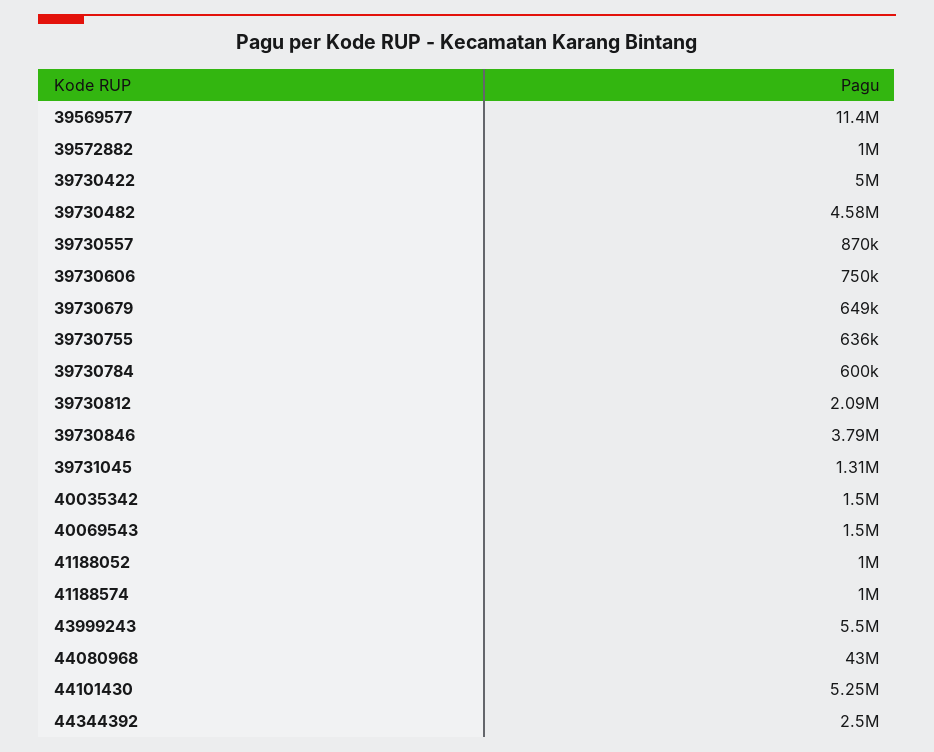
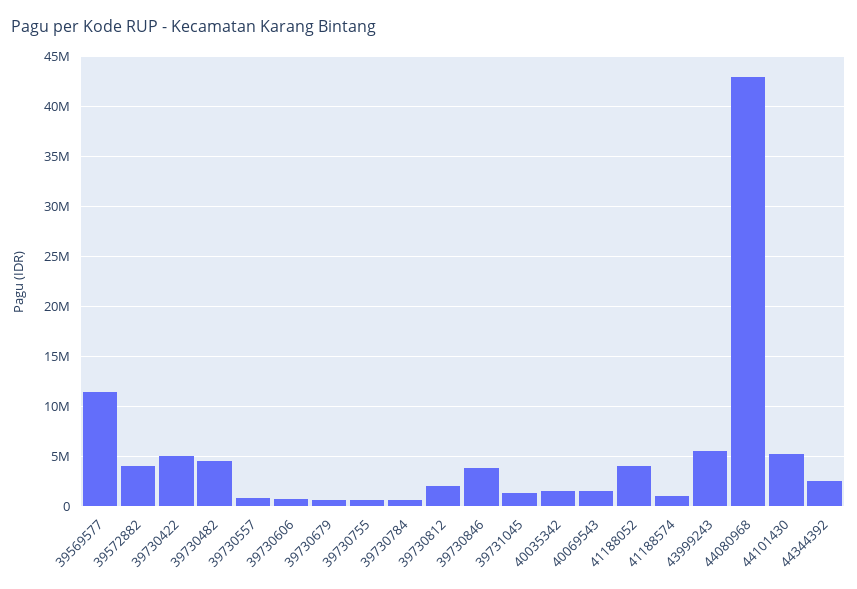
39572882: 1000000 -> 4000000
41188052: 1000000 -> 4000000

